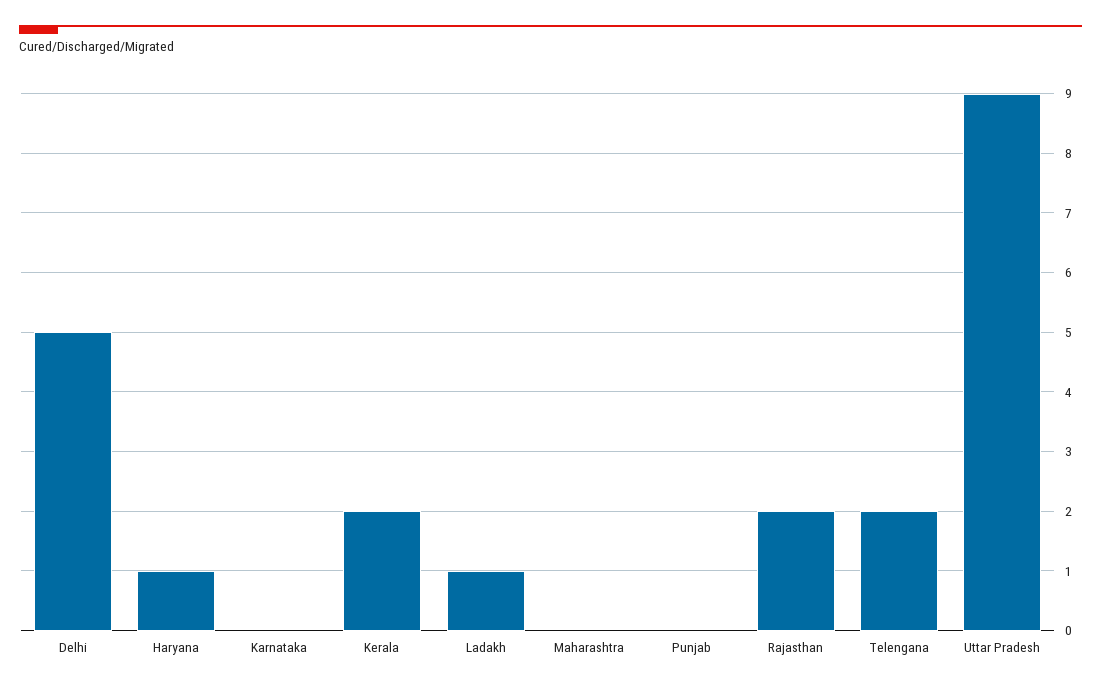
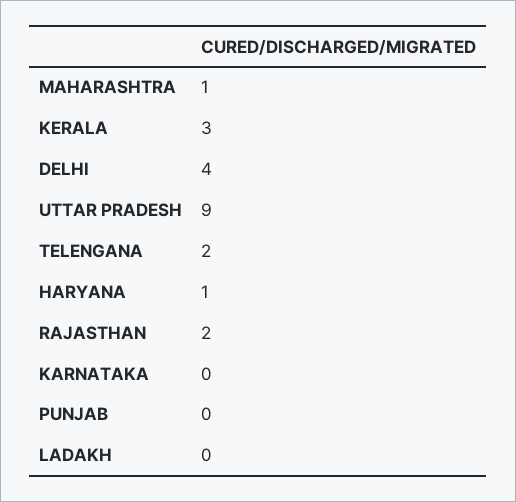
Delhi: 5 -> 4
Kerala: 2 -> 3
Ladakh: 1 -> 0
Maharashtra: 0 -> 1

